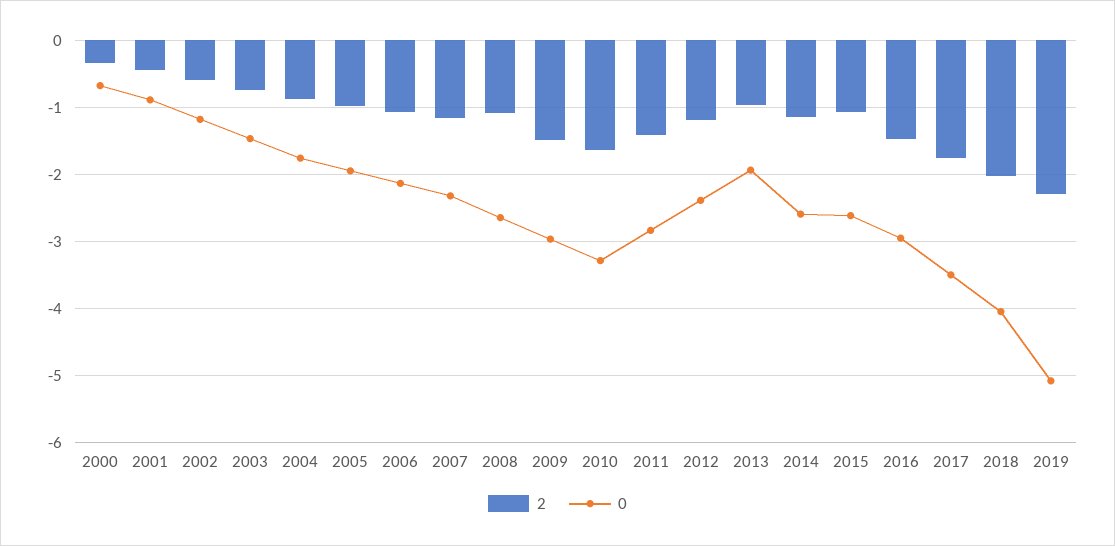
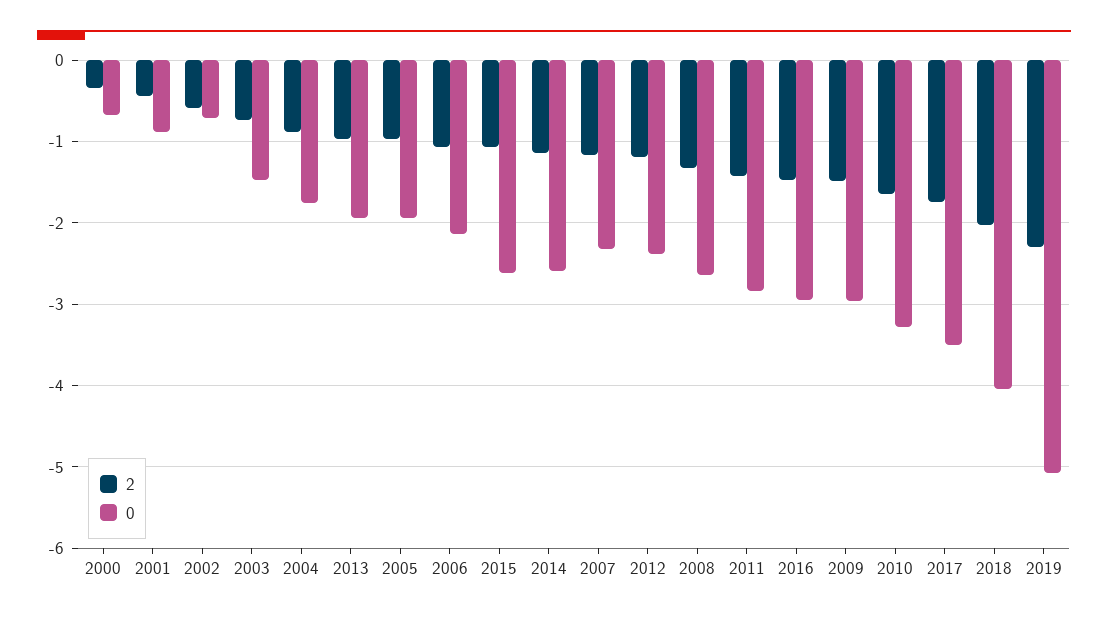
0, 2002: -1.2 -> -0.7
2, 2008: -1.1 -> -1.3

